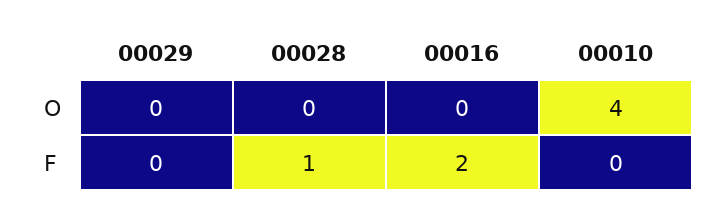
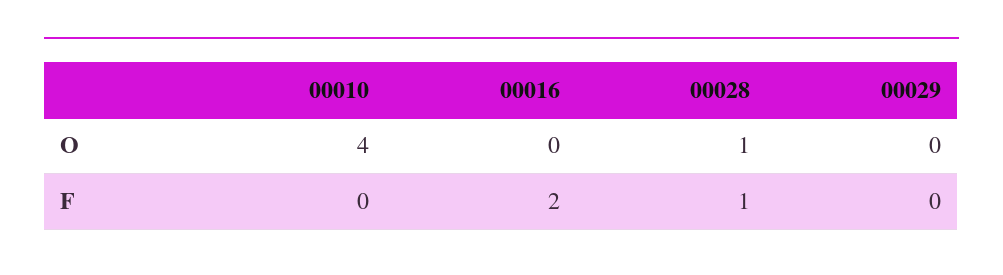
00028, O: 0 -> 1

